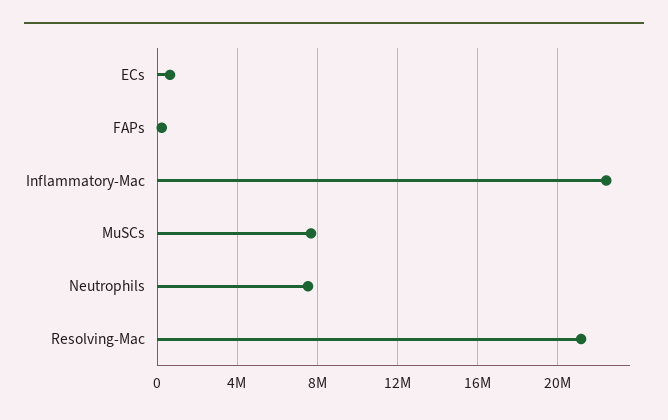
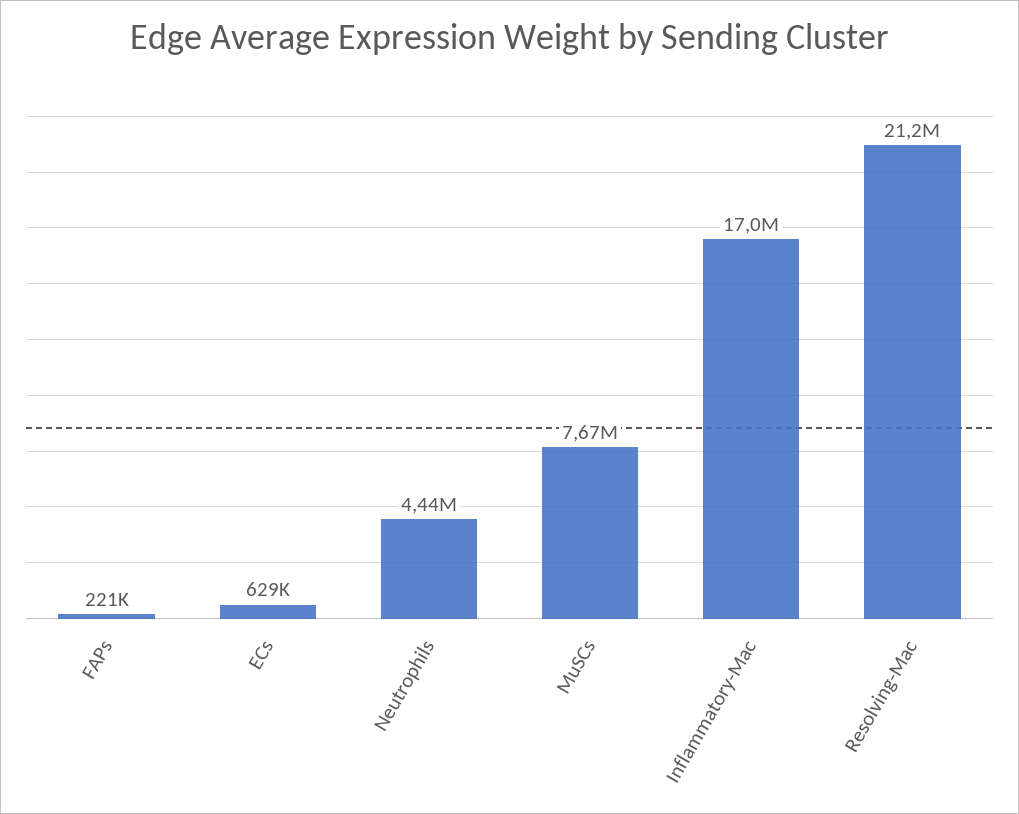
Inflammatory-Mac: 22500000 -> 17000000
Neutrophils: 7500000 -> 4440000

